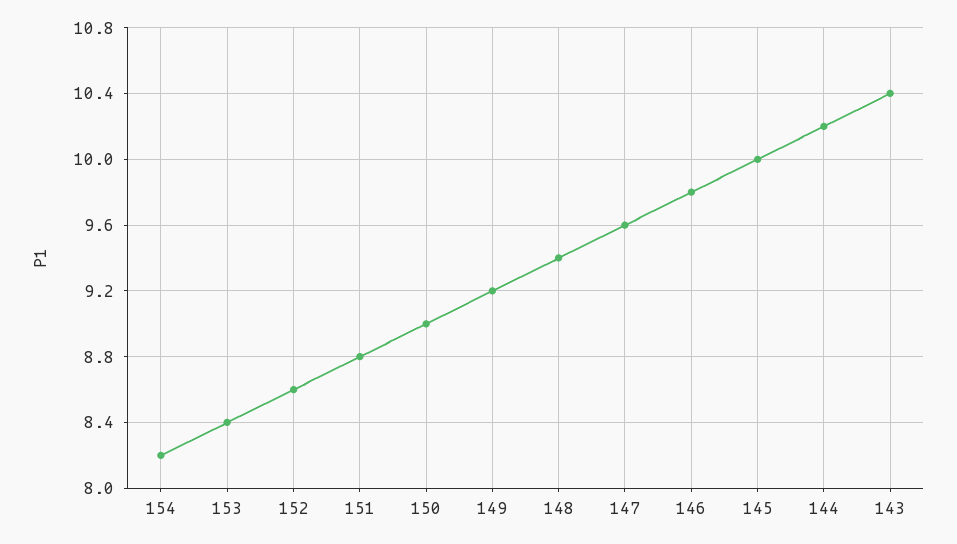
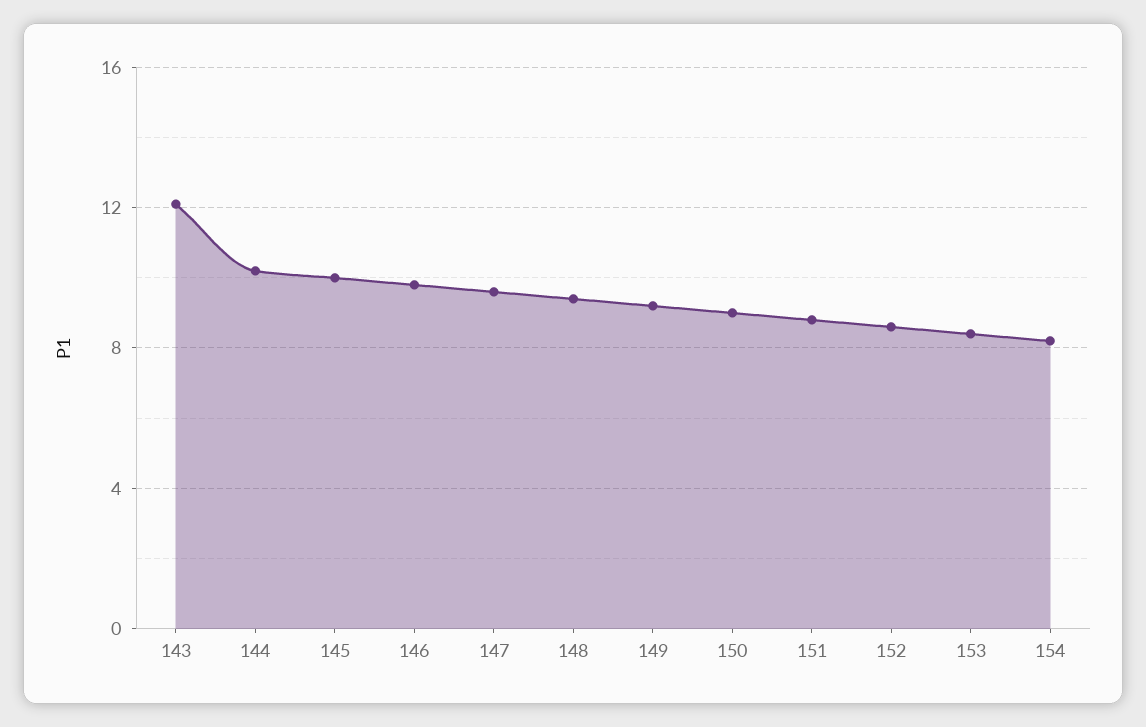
143: 10.4 -> 12

